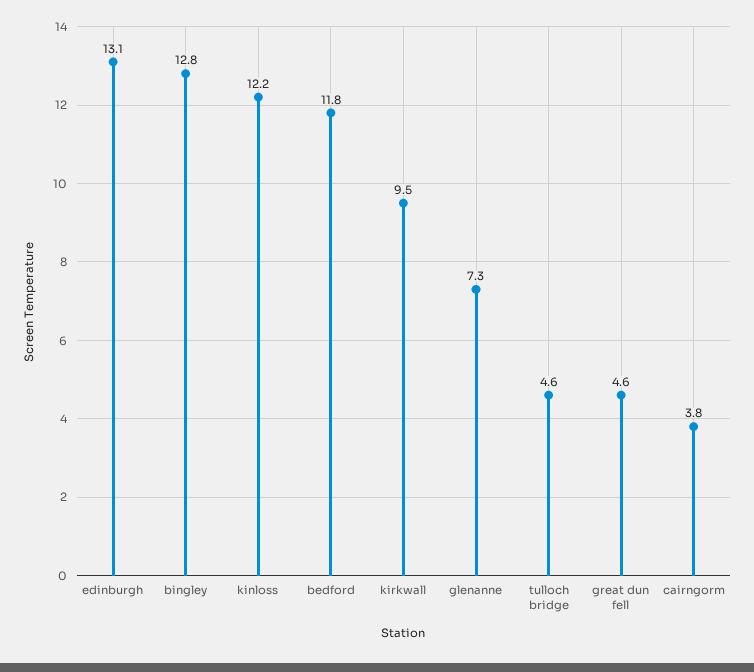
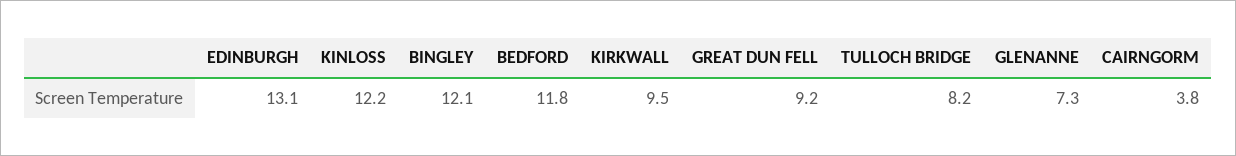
bingley: 12.8 -> 12.1
tulloch bridge: 4.6 -> 8.2
great dun fell: 4.6 -> 9.2

